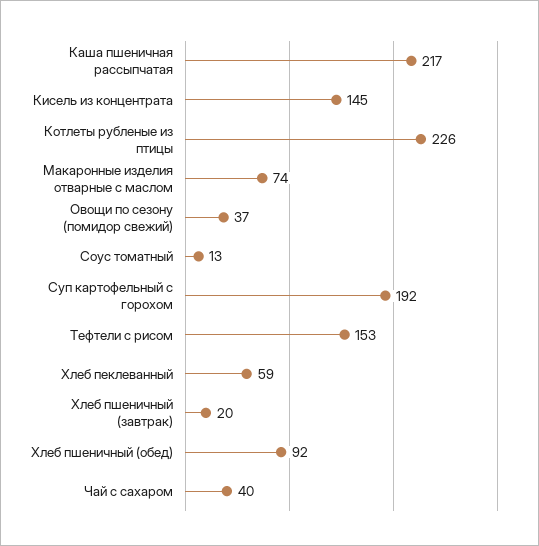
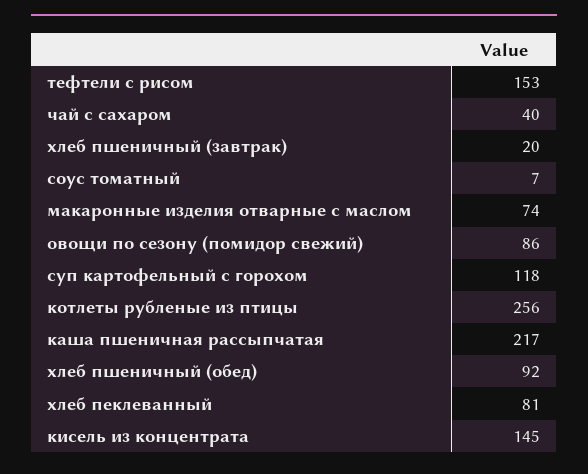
Котлеты рубленые из птицы: 226 -> 256
Овощи по сезону (помидор свежий): 37 -> 86
Соус томатный: 13 -> 7
Суп картофельный с горохом: 192 -> 118
Хлеб пеклеванный: 59 -> 81

